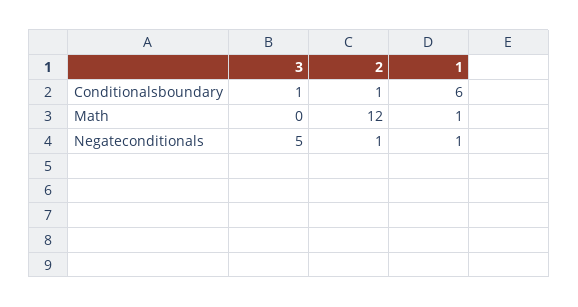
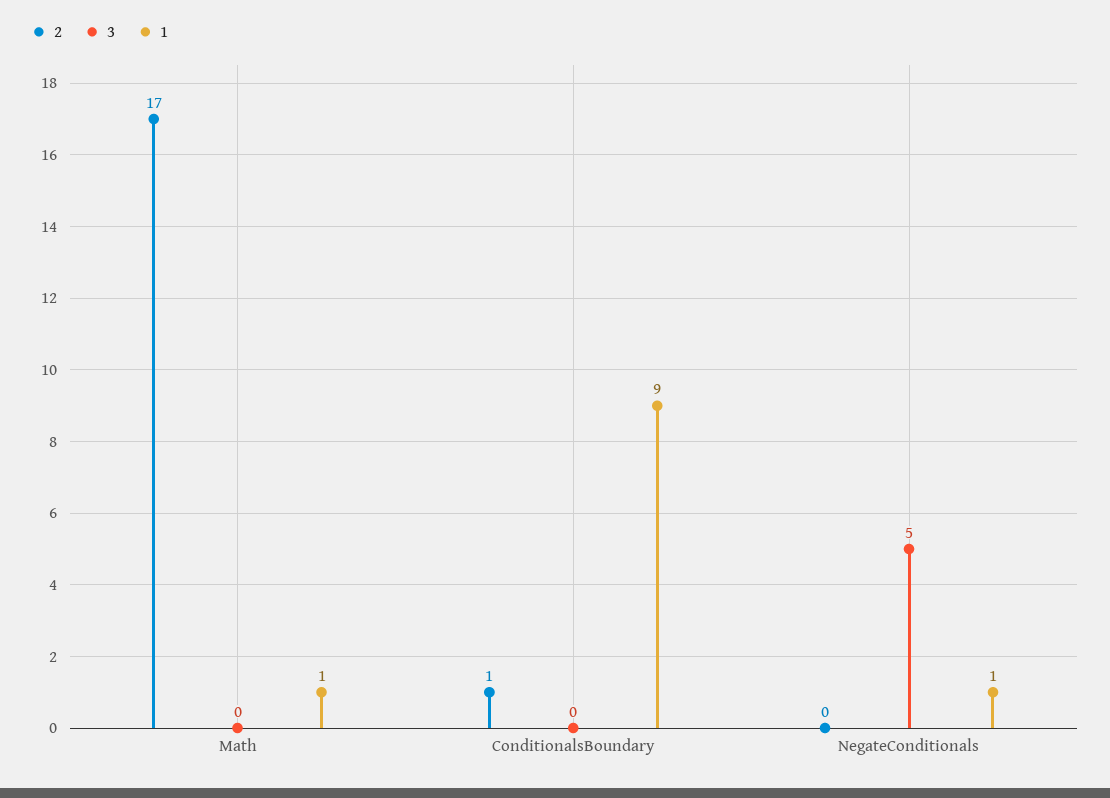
3, Conditionalsboundary: 1 -> 0
1, Conditionalsboundary: 6 -> 9
2, Math: 12 -> 17
2, Negateconditionals: 1 -> 0

